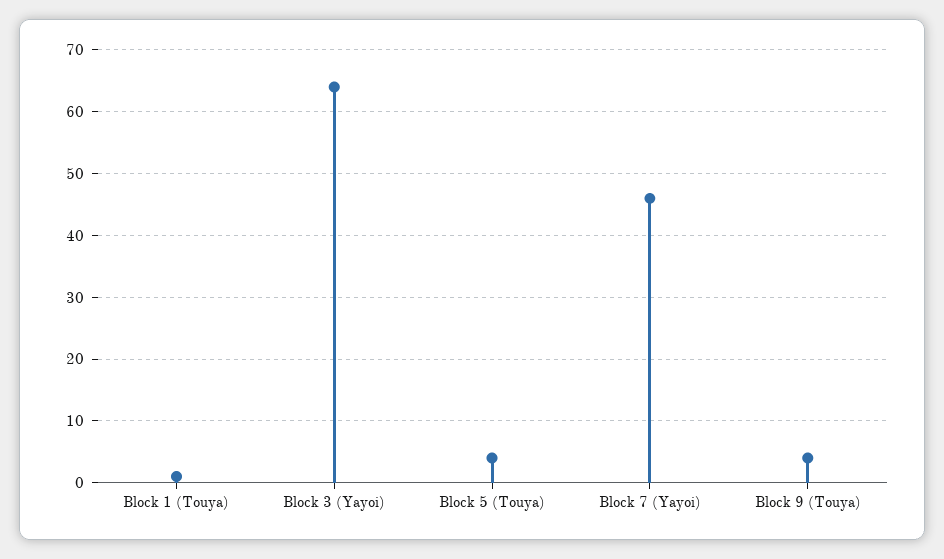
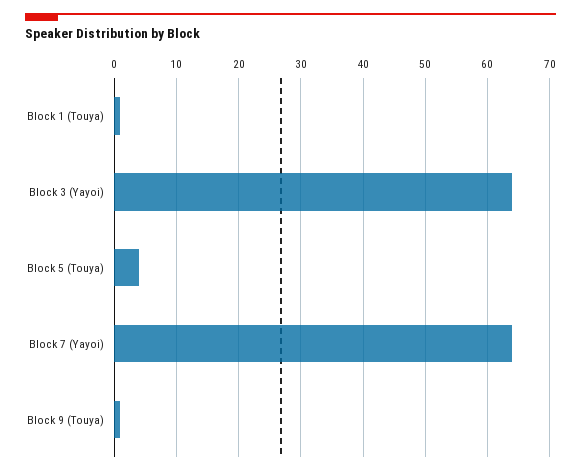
Block 7 (Yayoi): 46 -> 64
Block 9 (Touya): 4 -> 1

